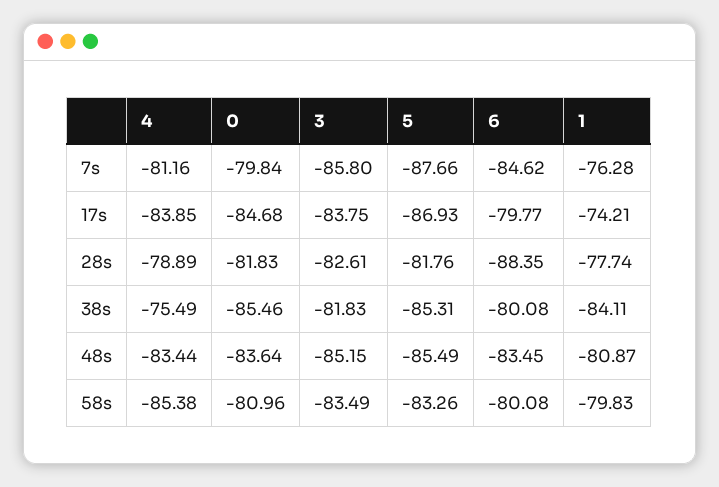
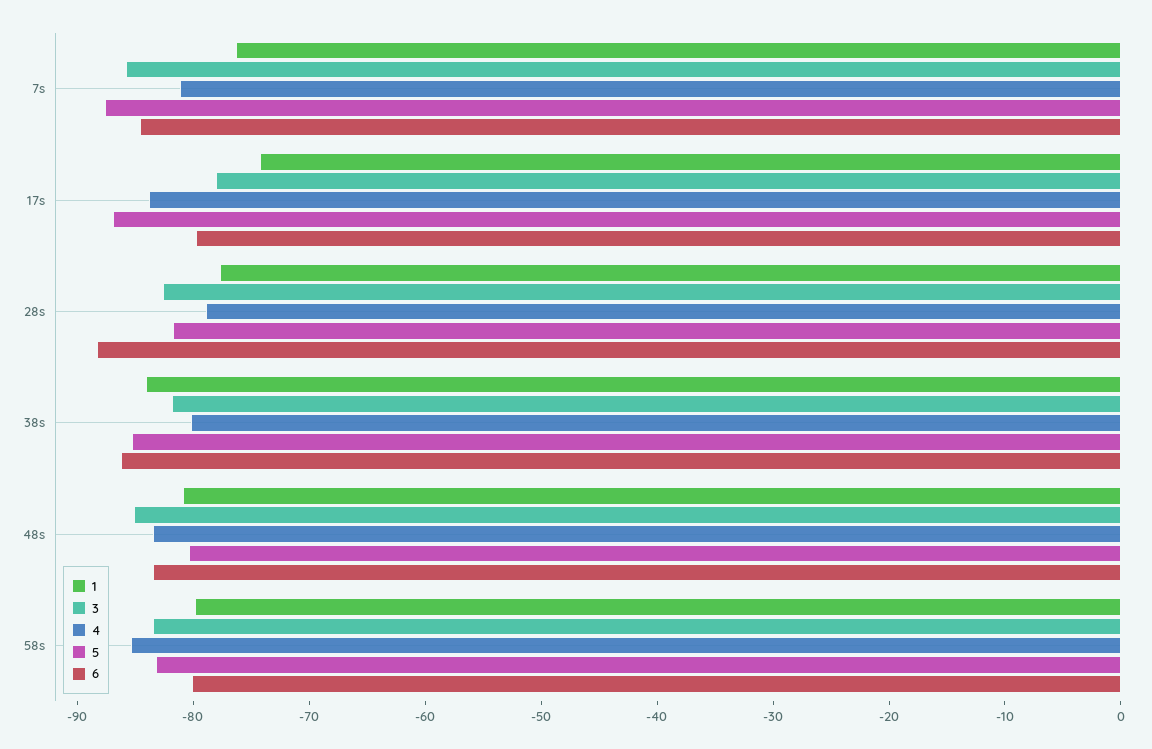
0, 7s: -79.84 -> none
0, 17s: -84.68 -> none
3, 17s: -83.75 -> -78
0, 28s: -81.83 -> none
4, 38s: -75.49 -> -80
0, 38s: -85.46 -> none
6, 38s: -80.08 -> -86
0, 48s: -83.64 -> none
5, 48s: -85.49 -> -80
0, 58s: -80.96 -> none

